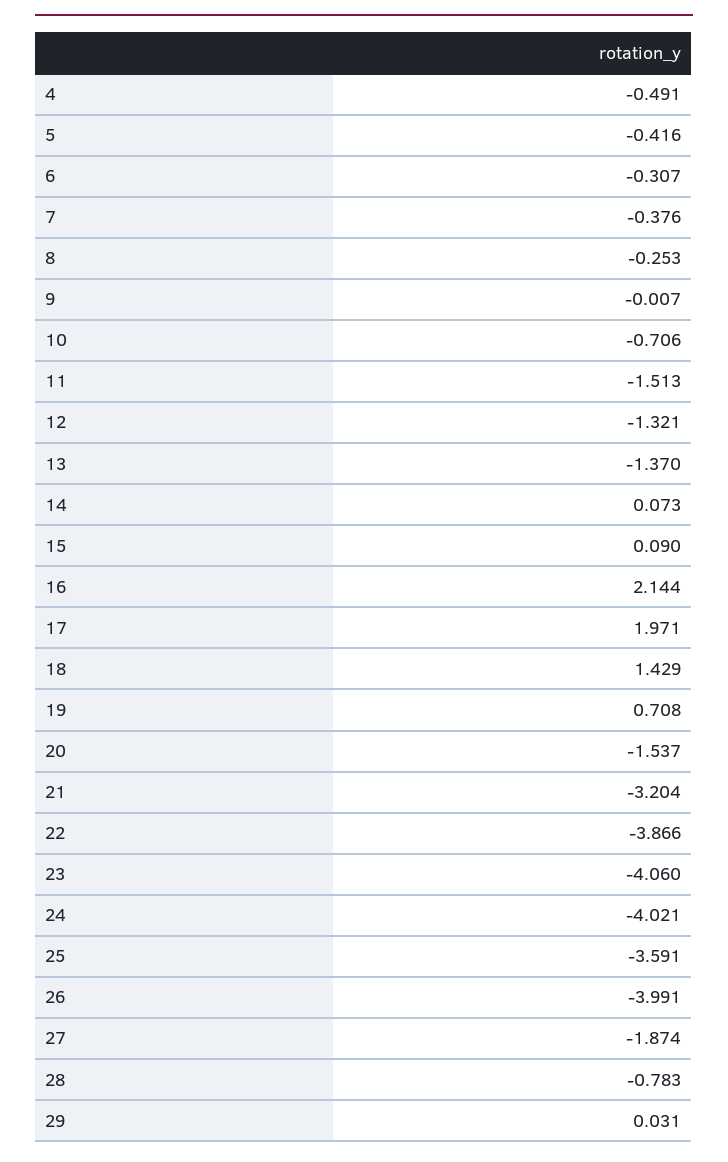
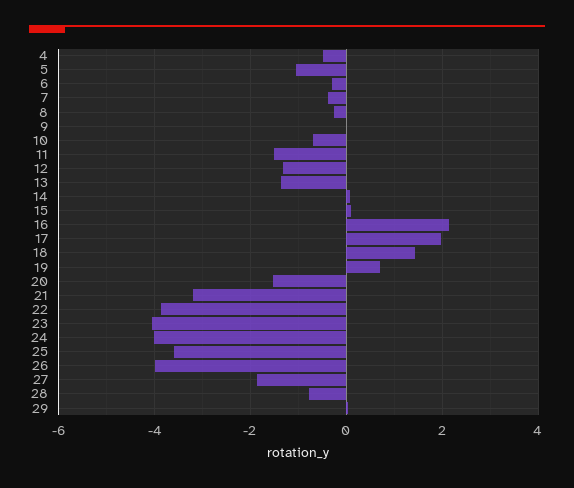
5: -0.416 -> -1

